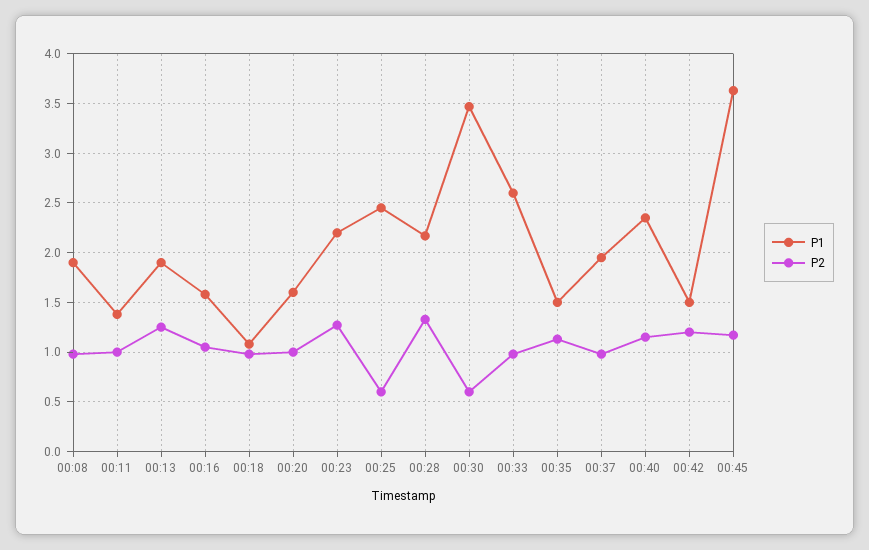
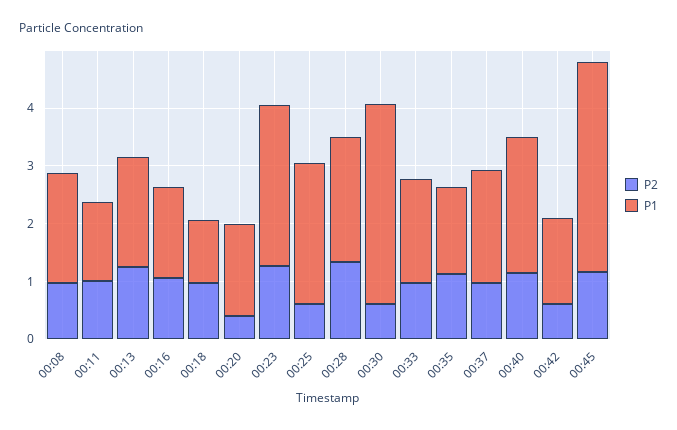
P2, 00:20: 1 -> 0.4
P1, 00:23: 2.2 -> 2.8
P1, 00:33: 2.6 -> 1.8
P2, 00:42: 1.2 -> 0.6

